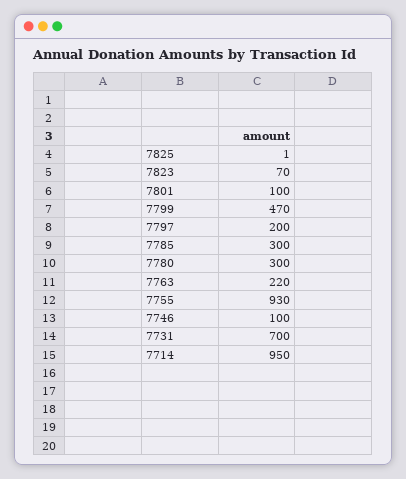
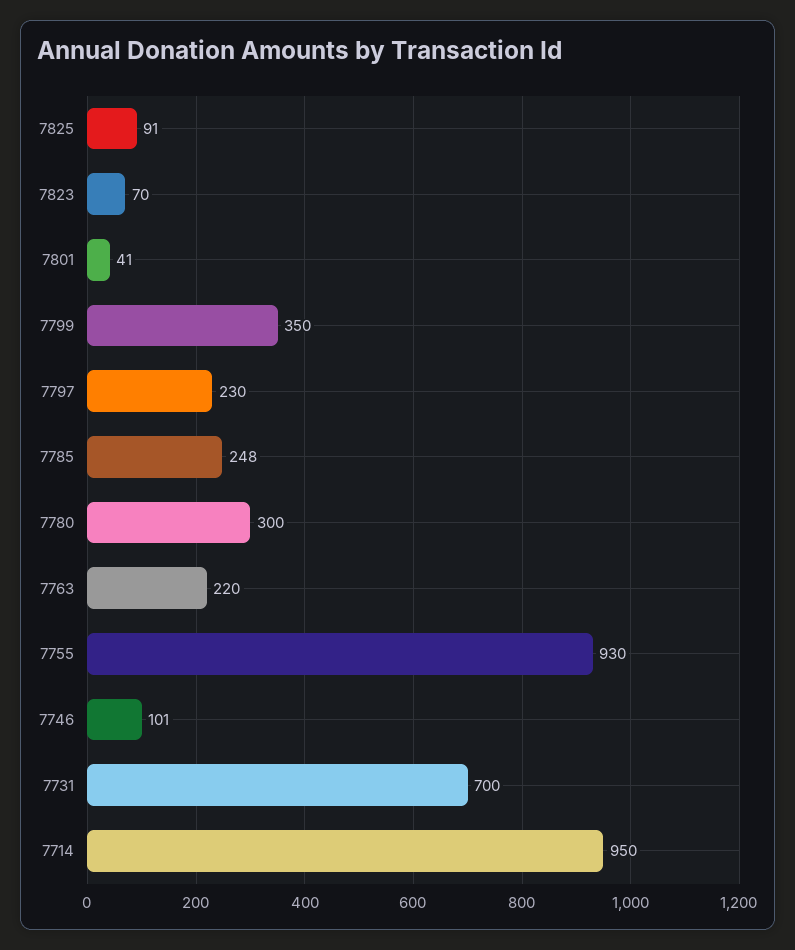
7825: 1 -> 91
7801: 100 -> 41
7799: 470 -> 350
7797: 200 -> 230
7785: 300 -> 248
7746: 100 -> 101

